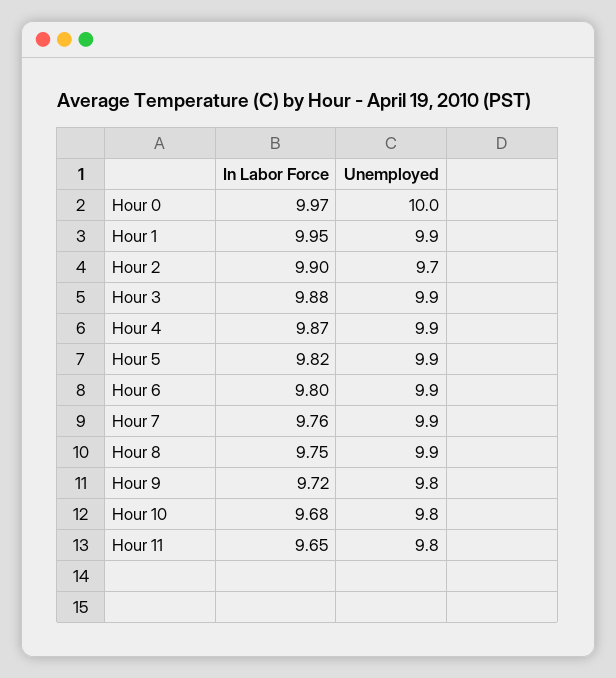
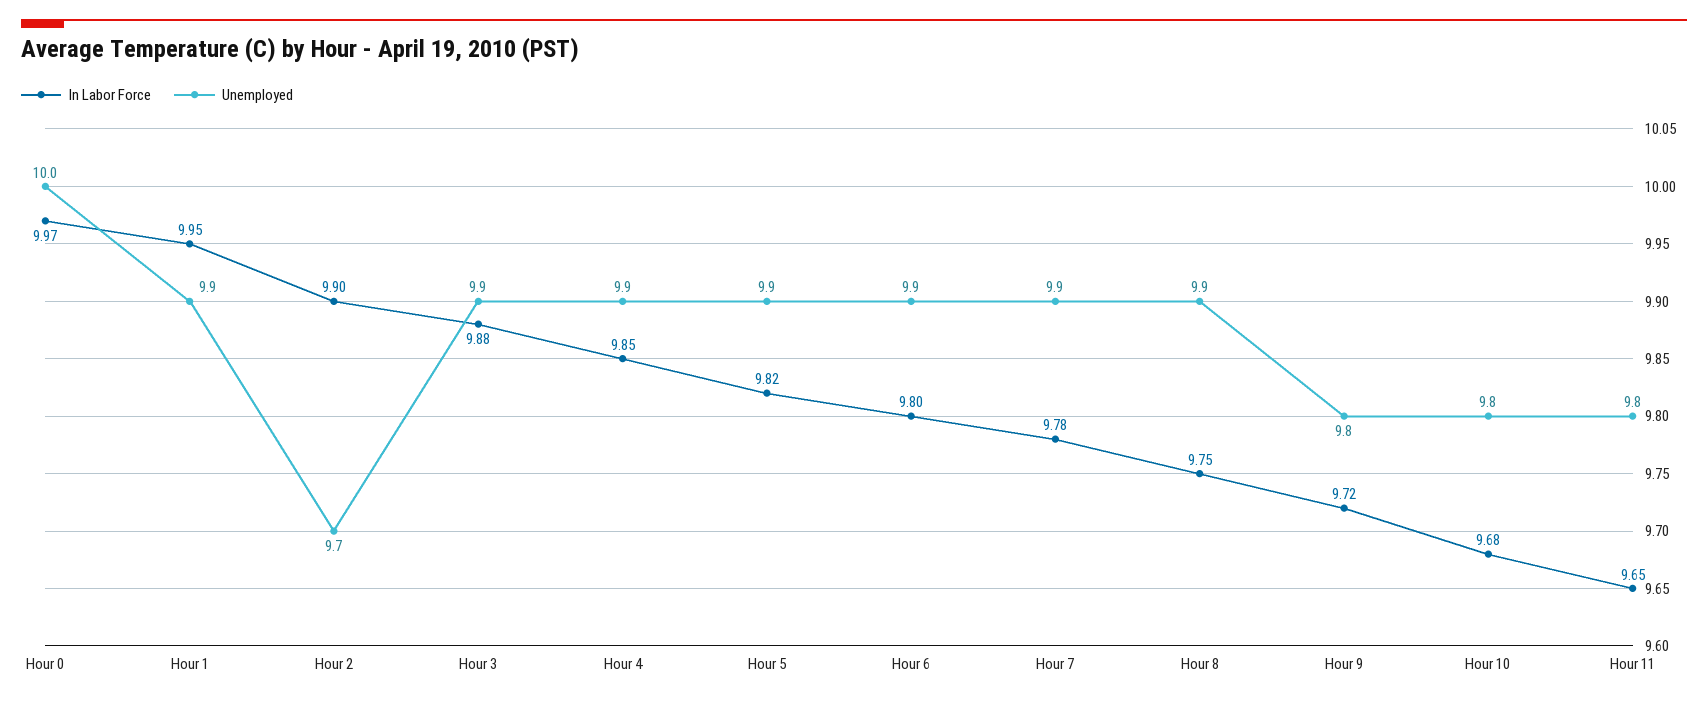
In Labor Force, Hour 4: 9.87 -> 9.85
In Labor Force, Hour 7: 9.76 -> 9.78

